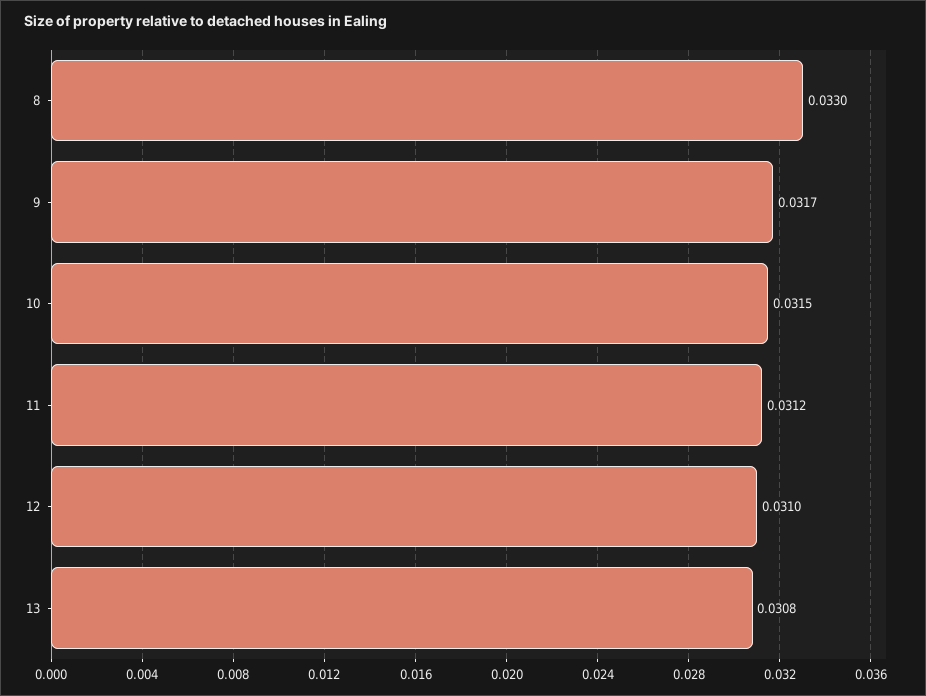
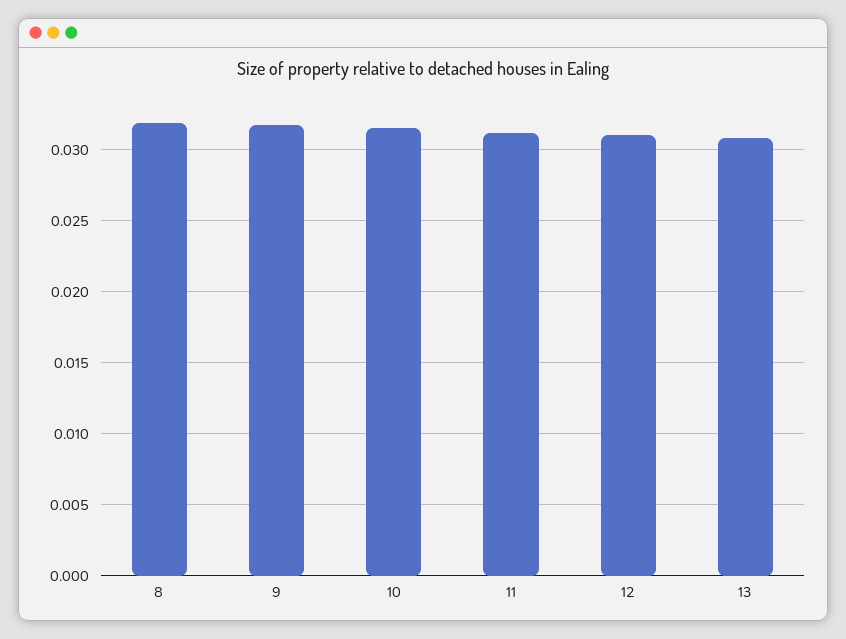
8: 0.033 -> 0.032

